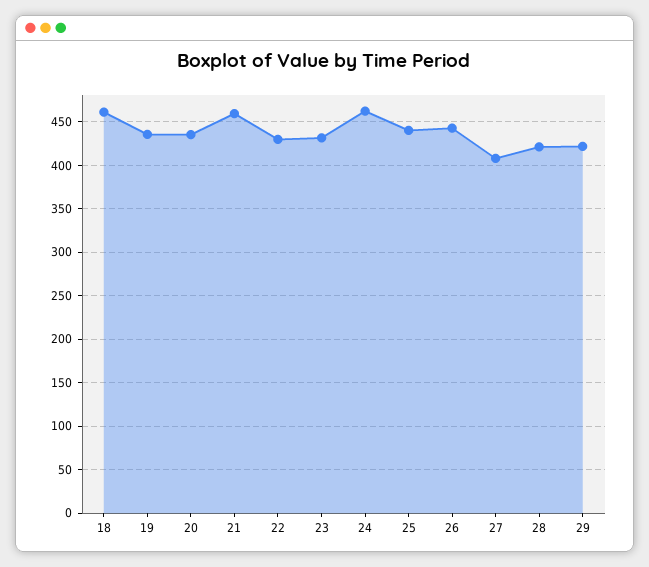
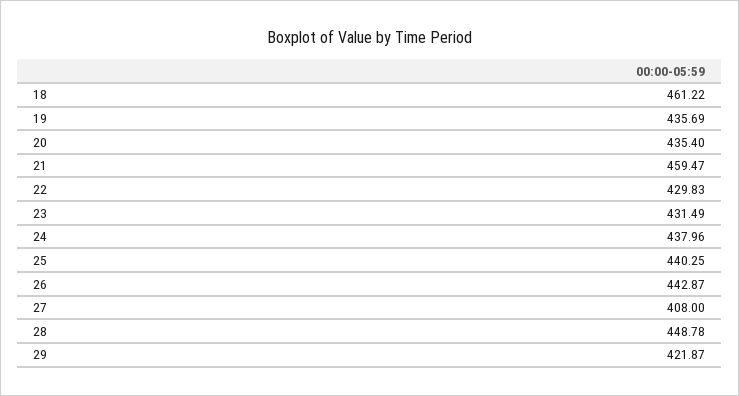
24: 460 -> 437.96
28: 420 -> 448.78

